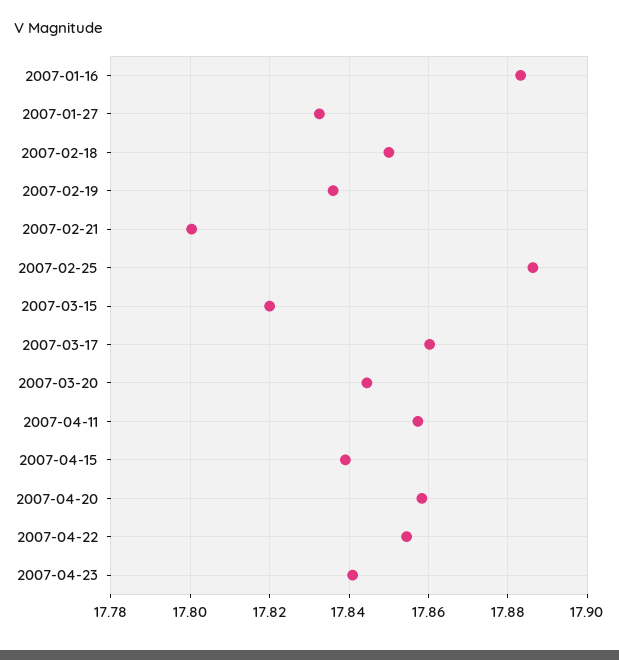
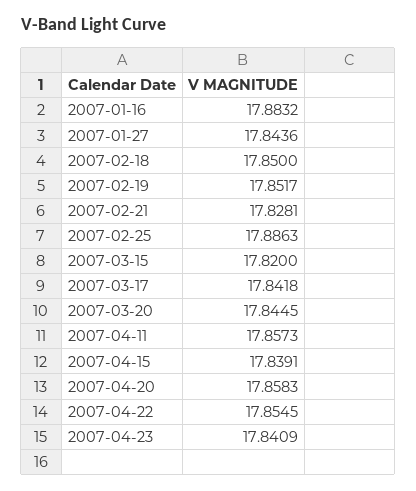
2007-01-27: 17.832 -> 17.8436
2007-02-19: 17.836 -> 17.8517
2007-02-21: 17.8 -> 17.8281
2007-03-17: 17.86 -> 17.8418

